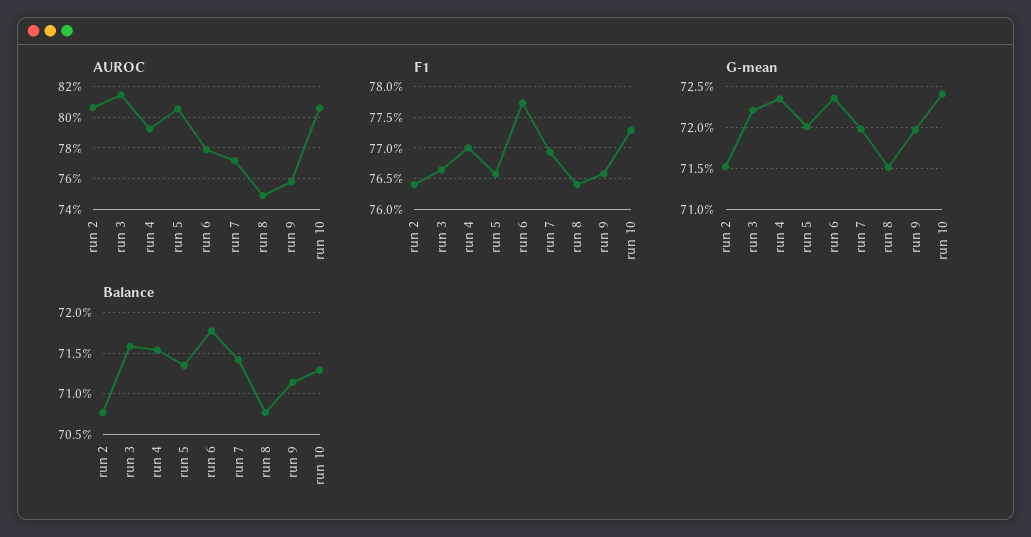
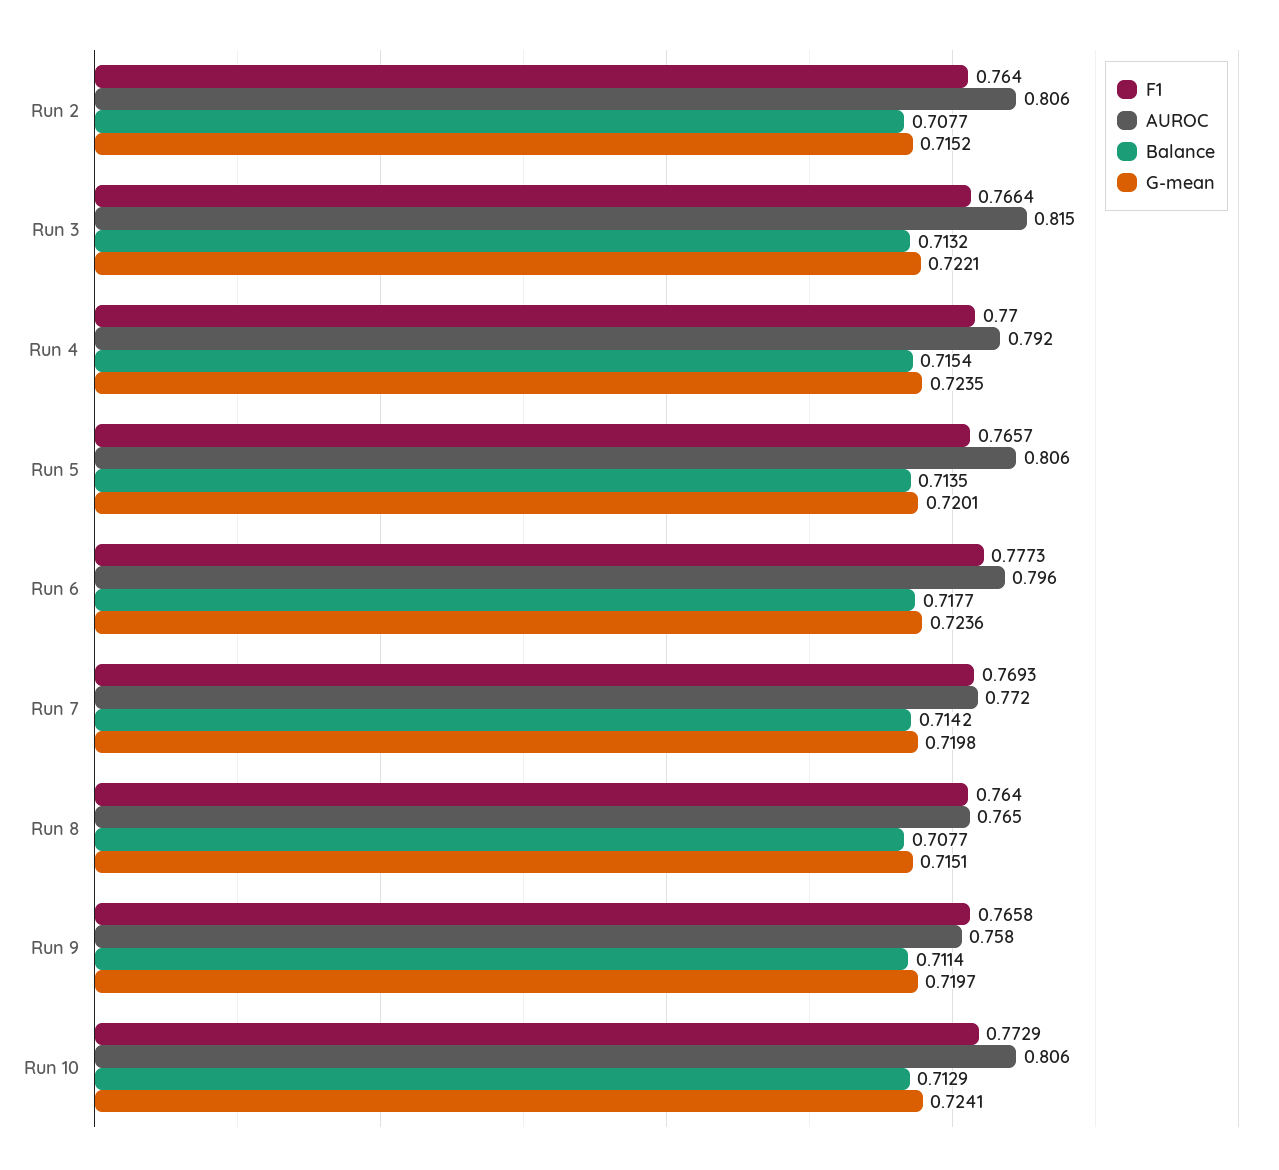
AUROC, run 6: 0.78 -> 0.796
AUROC, run 8: 0.75 -> 0.765
Balance, run 3: 0.716 -> 0.7132

